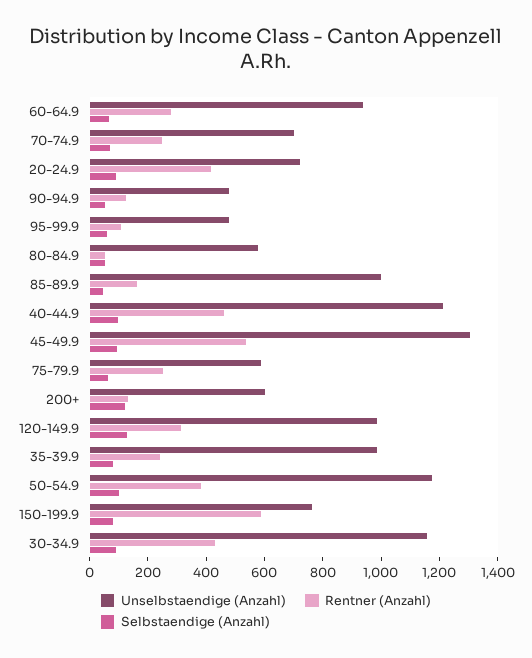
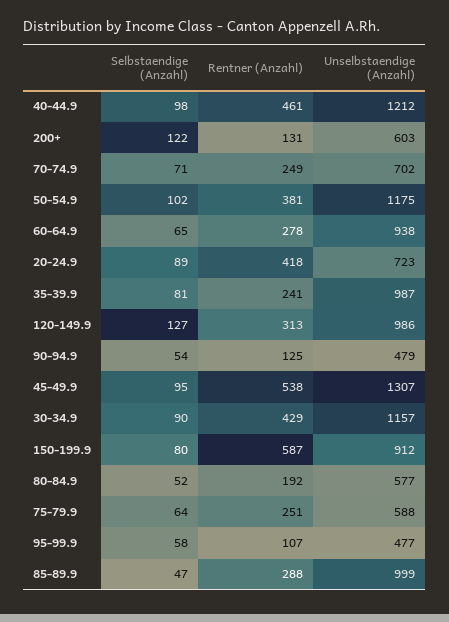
Rentner (Anzahl), 80-84.9: 50 -> 192
Rentner (Anzahl), 85-89.9: 150 -> 288
Unselbstaendige (Anzahl), 150-199.9: 750 -> 912

